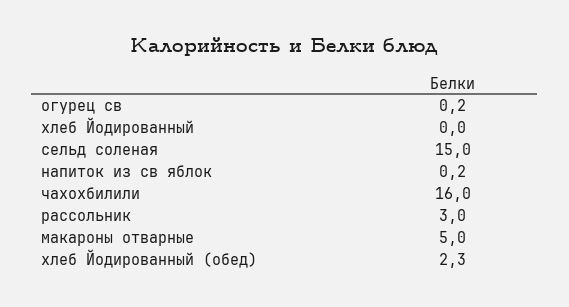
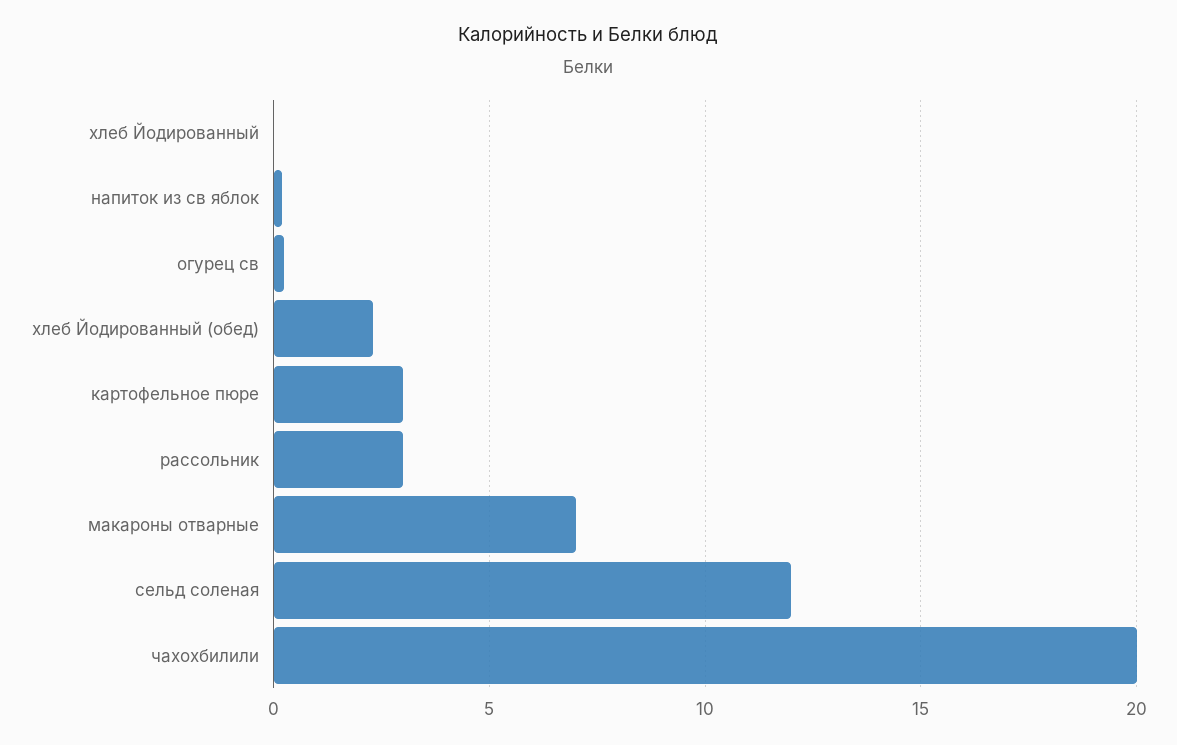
сельд соленая: 15 -> 12
чахохбилили: 16 -> 20
макароны отварные: 5 -> 7
картофельное пюре: none -> 3

